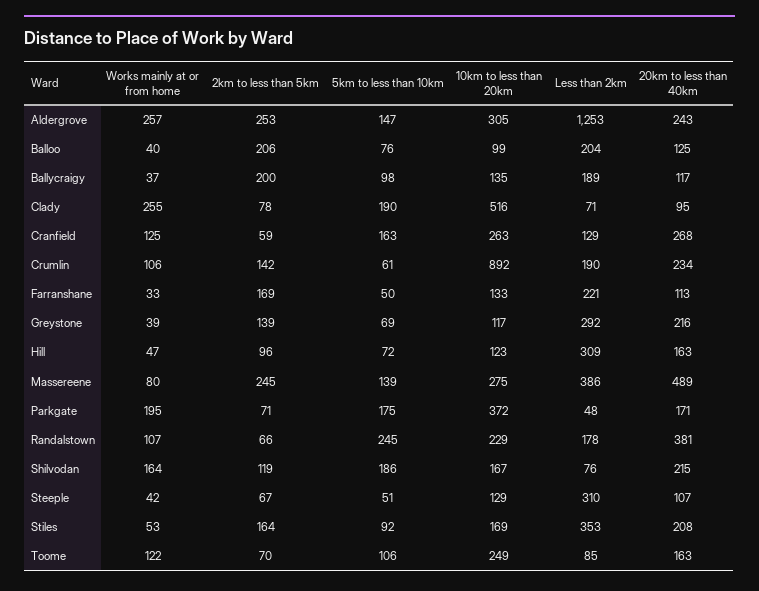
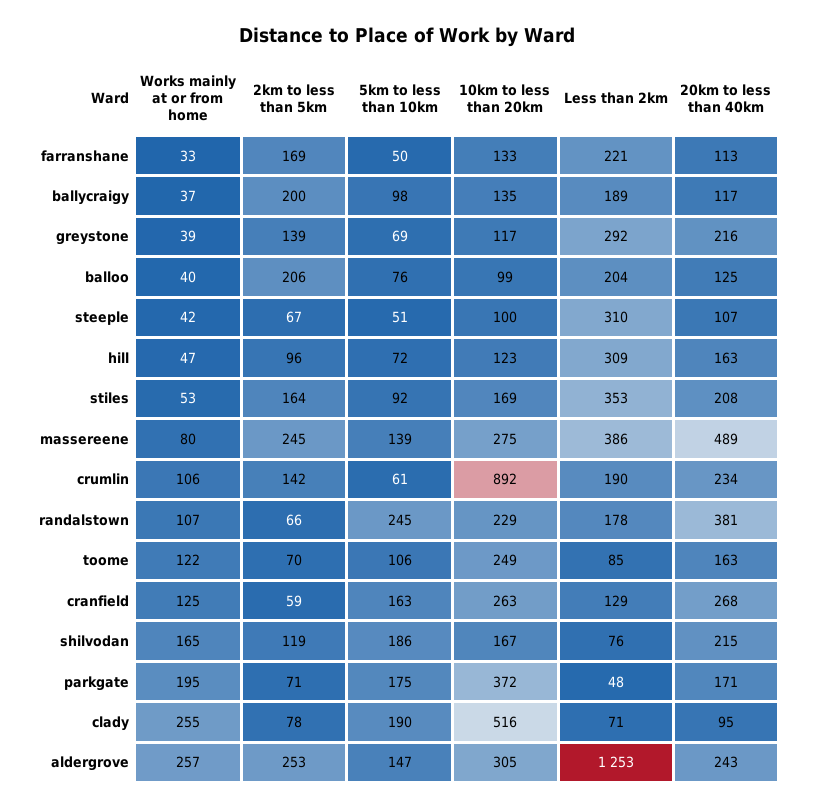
Works mainly at or from home, Shilvodan: 164 -> 165
10km to less than 20km, Steeple: 129 -> 100

